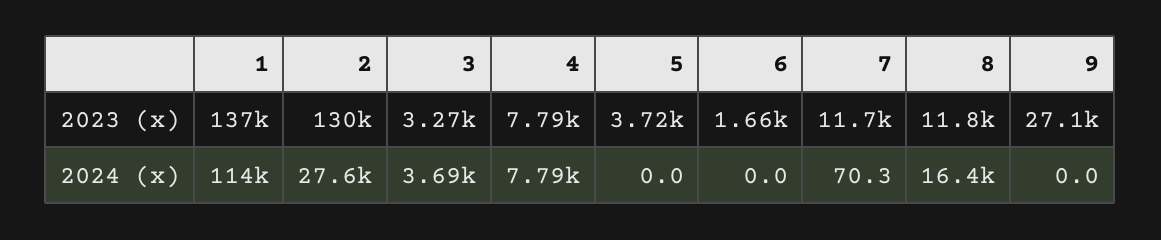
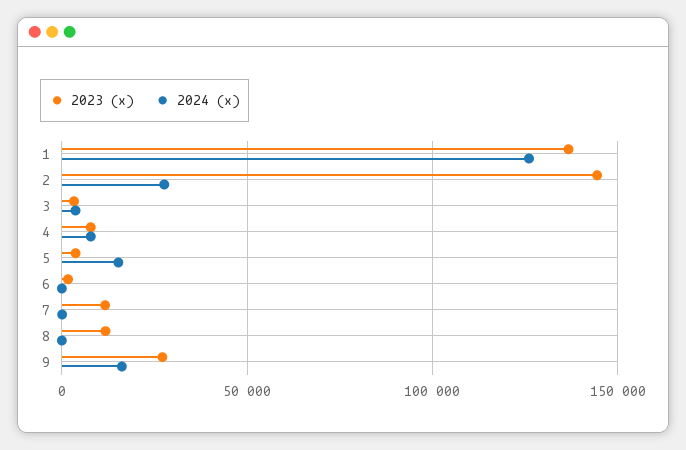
2023 (x), 2: 130000 -> 145000
2024 (x), 1: 114000 -> 125000
2024 (x), 5: 0 -> 15000
2024 (x), 8: 16400 -> 0
2024 (x), 9: 0 -> 15000

